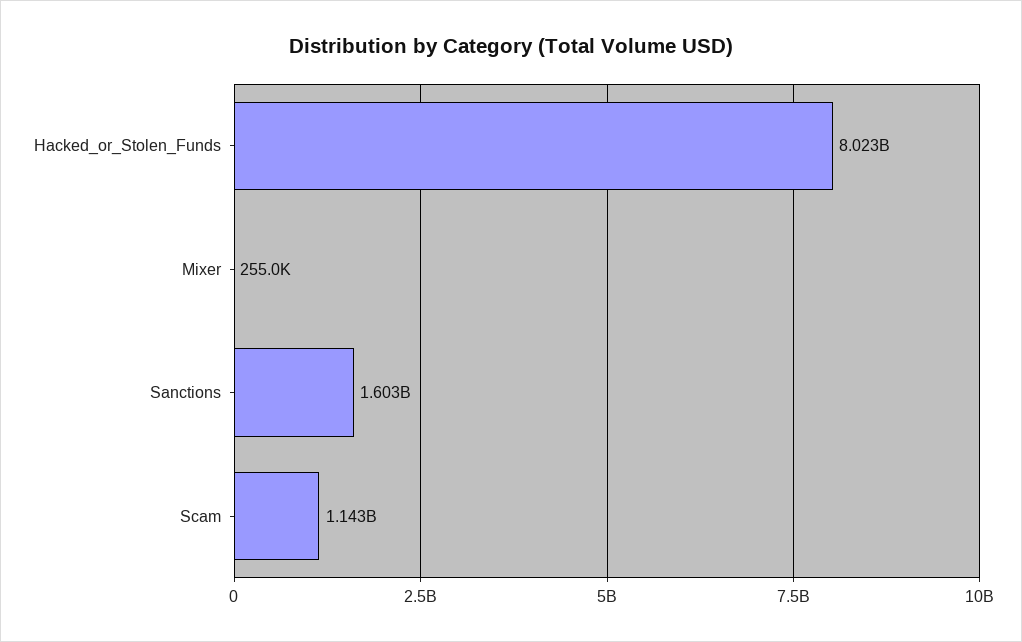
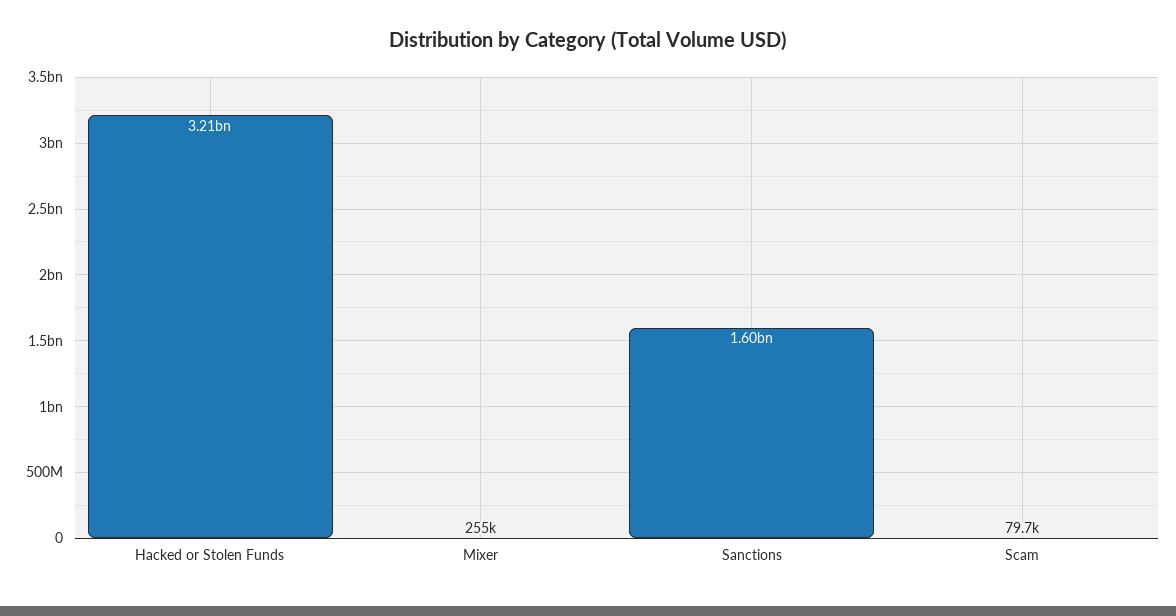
Hacked_or_Stolen_Funds: 8023000000 -> 3210000000
Scam: 1143000000 -> 79700

